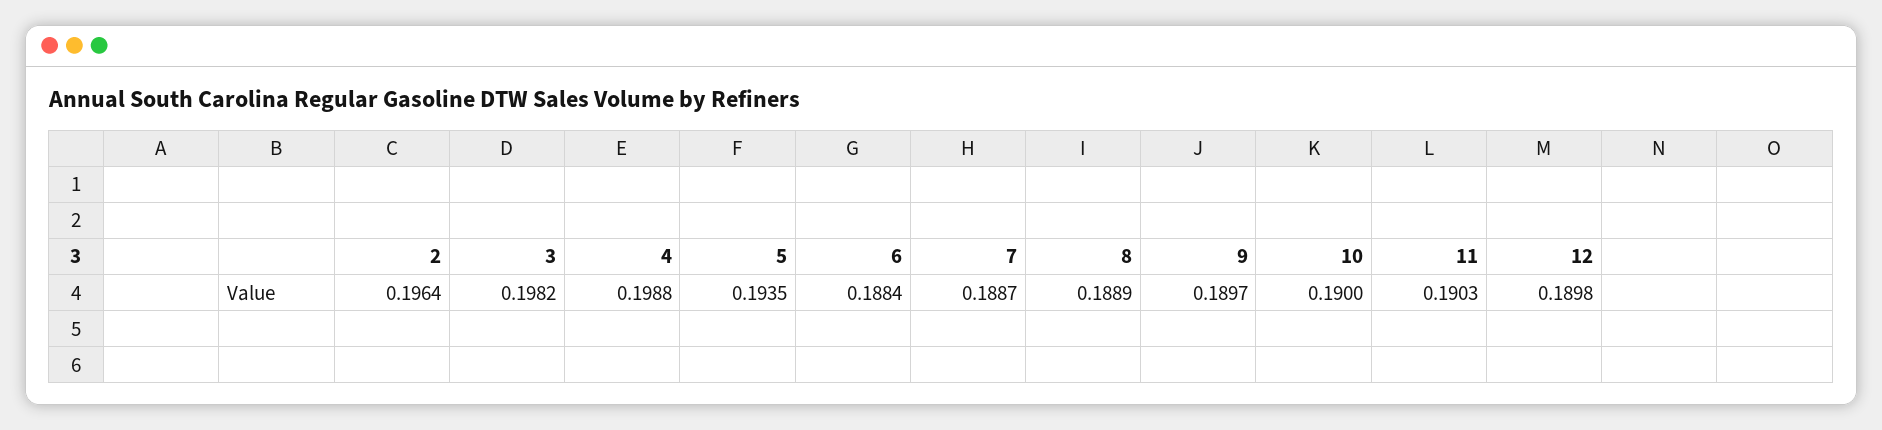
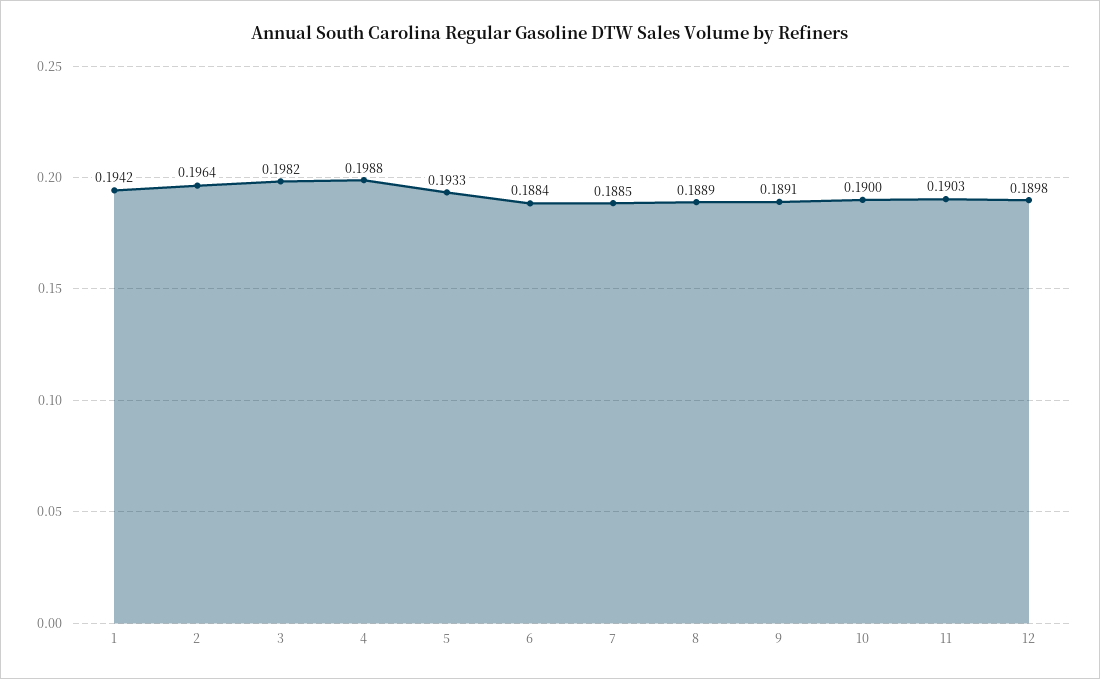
5: 0.1935 -> 0.1933
7: 0.1887 -> 0.1885
9: 0.1897 -> 0.1891
1: none -> 0.1942

